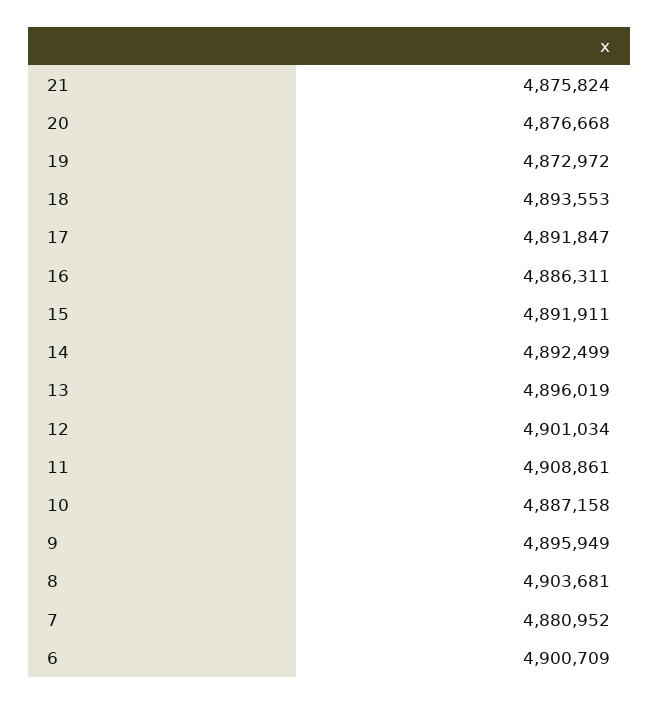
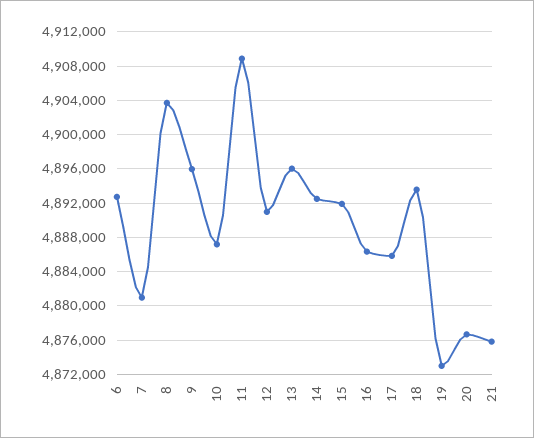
17: 4891847 -> 4886000
12: 4901034 -> 4891000
6: 4900709 -> 4893000

